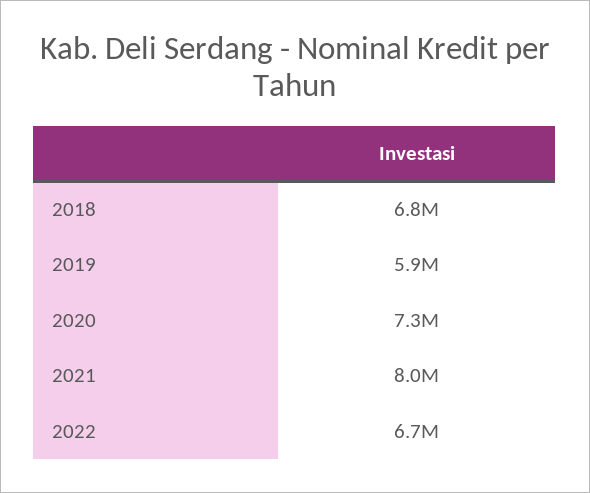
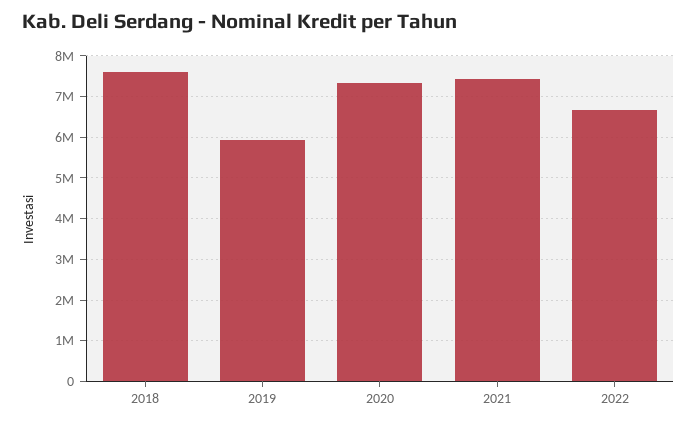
2018: 6800000 -> 7600000
2021: 8000000 -> 7400000

